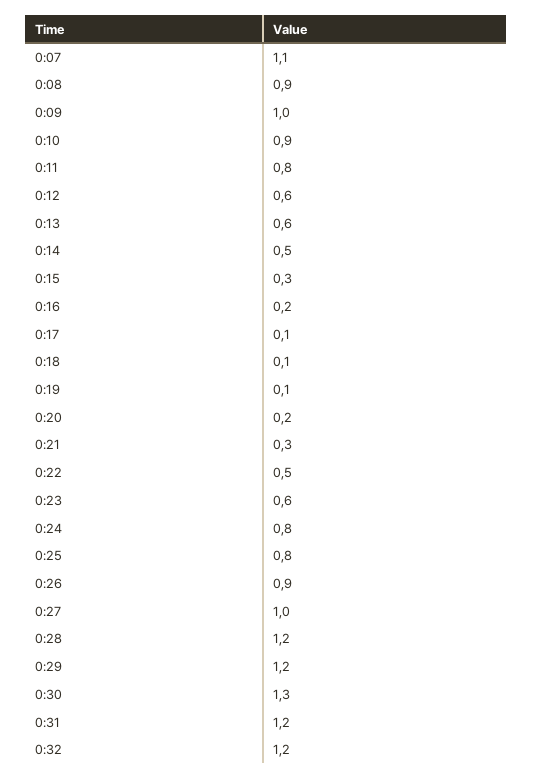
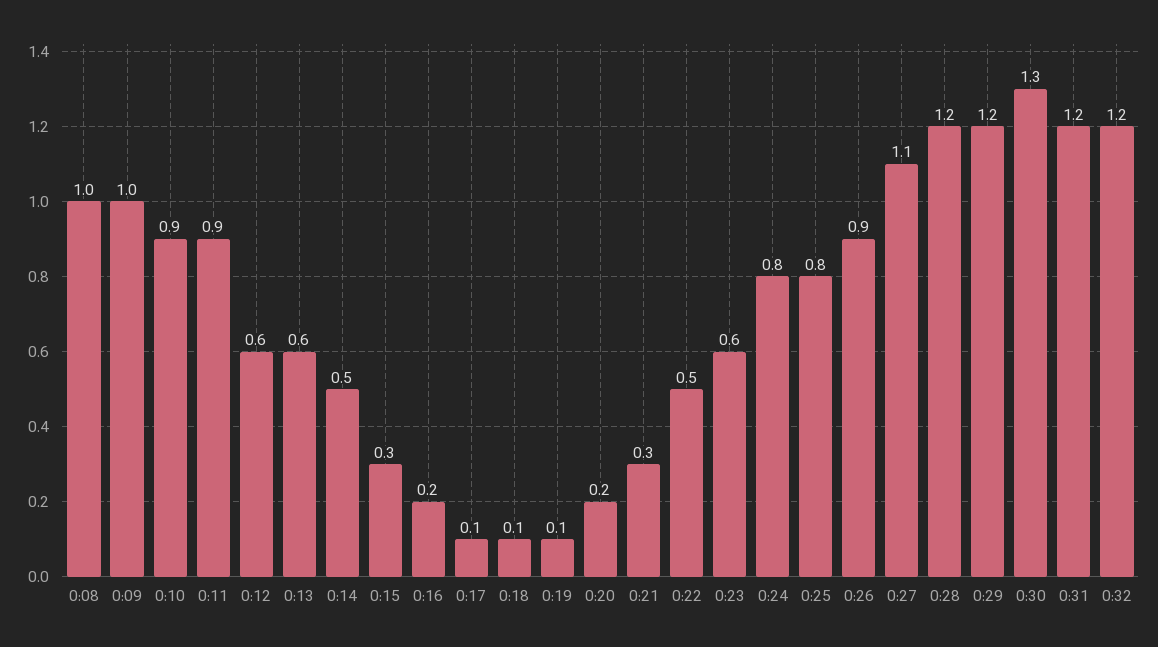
0:07: 1.1 -> none
0:08: 0.9 -> 1
0:11: 0.8 -> 0.9
0:27: 1 -> 1.1

